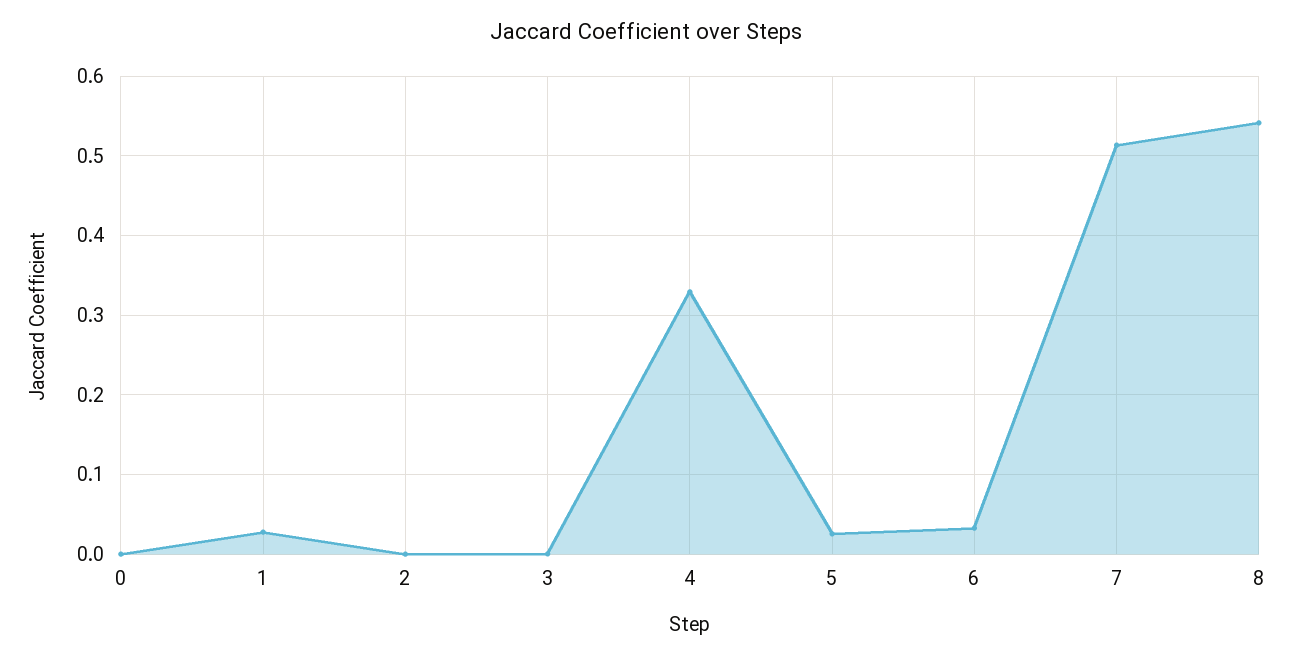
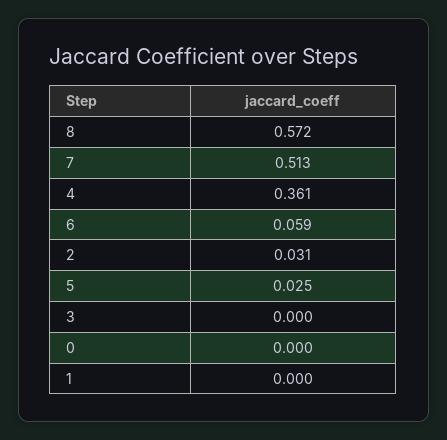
1: 0.03 -> 0
2: 0 -> 0.031
4: 0.33 -> 0.361
6: 0.03 -> 0.059
8: 0.54 -> 0.572

